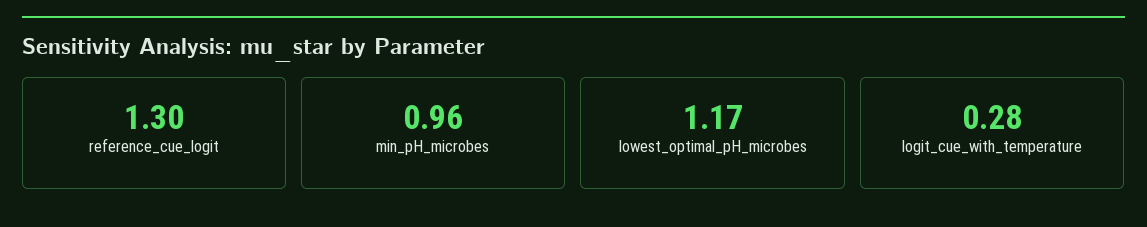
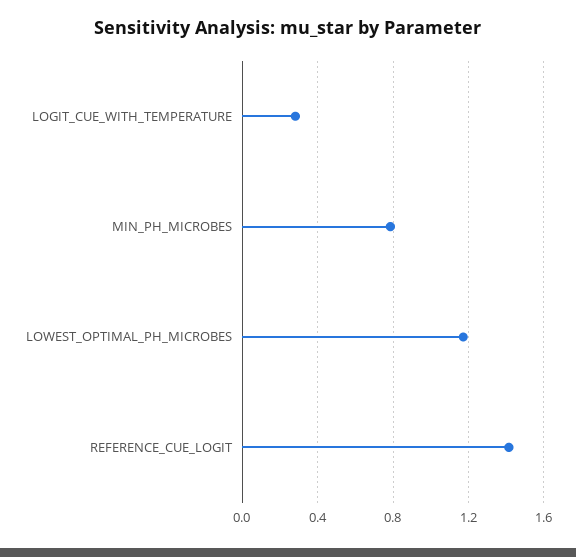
reference_cue_logit: 1.3 -> 1.4
min_pH_microbes: 0.96 -> 0.8

